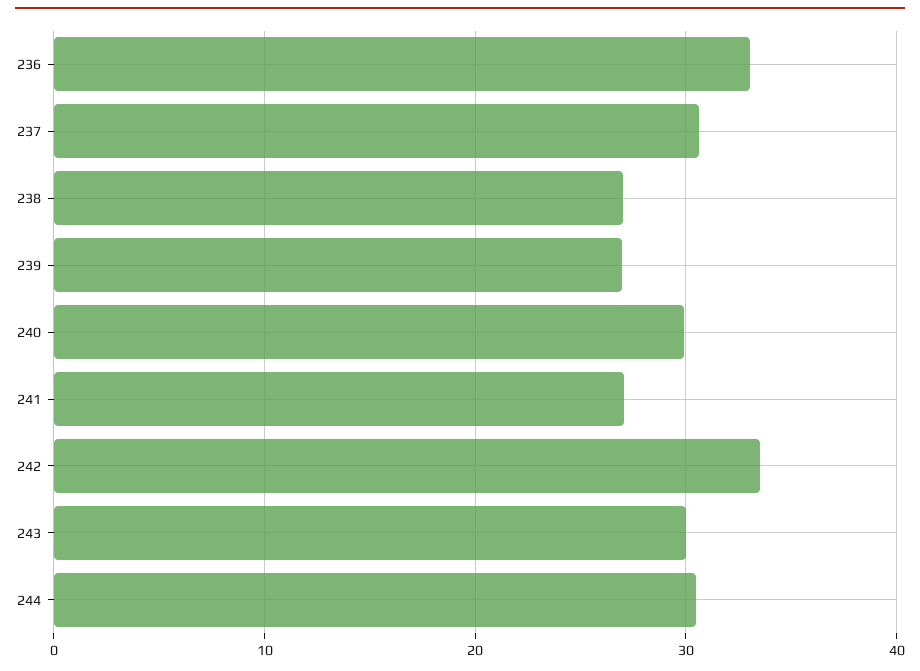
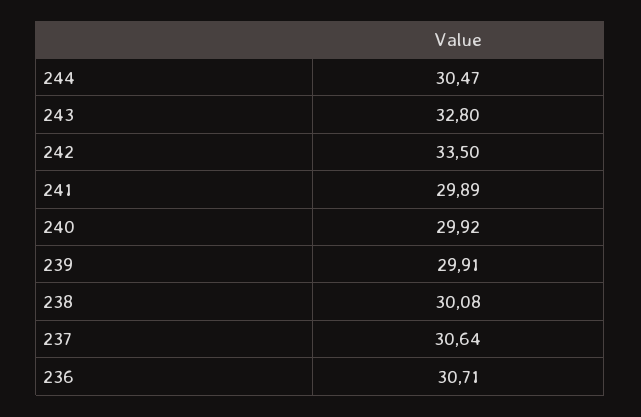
236: 33 -> 30.71
238: 27 -> 30.08
239: 27 -> 29.91
241: 27 -> 29.89
243: 30 -> 32.8

